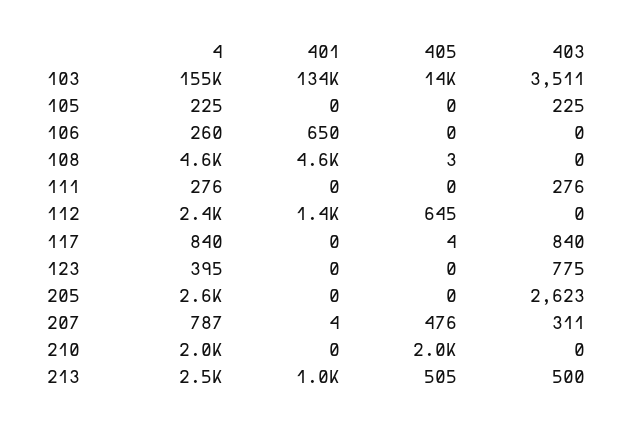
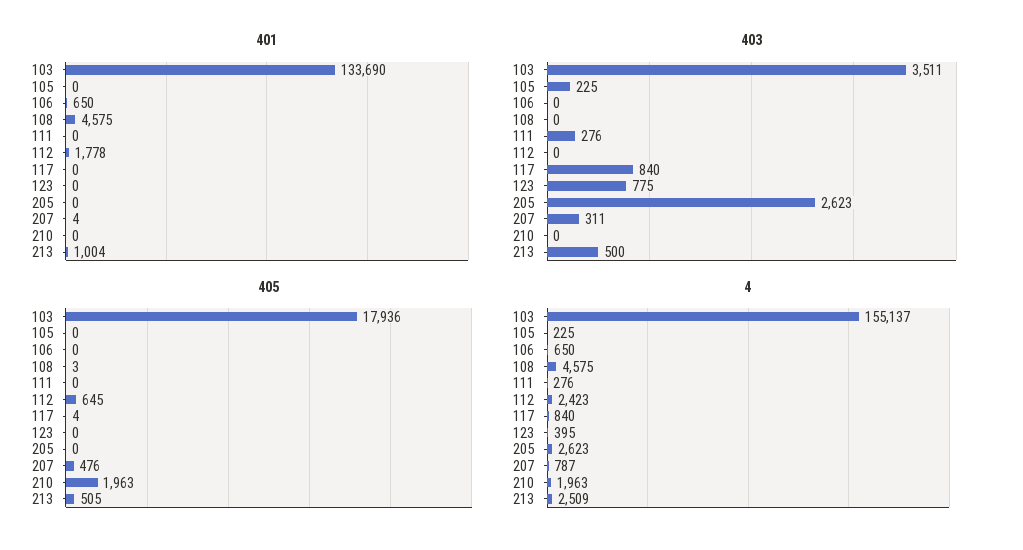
405, 103: 14000 -> 17936
4, 106: 260 -> 650
401, 112: 1400 -> 1778

